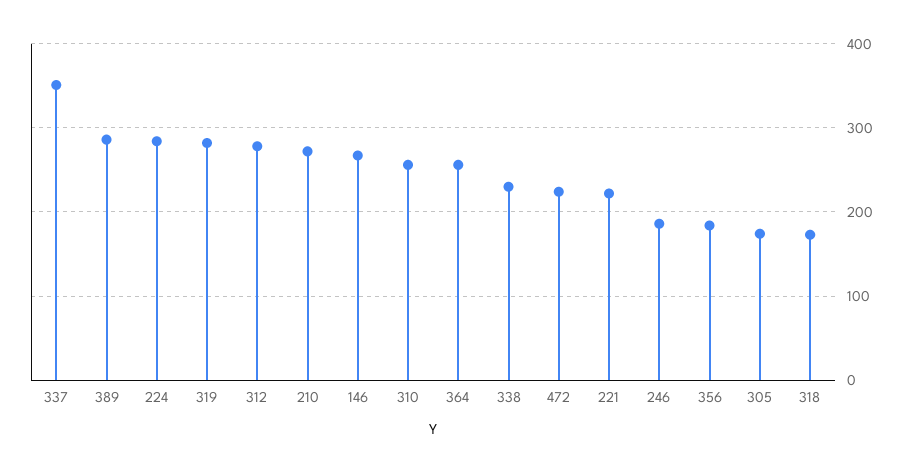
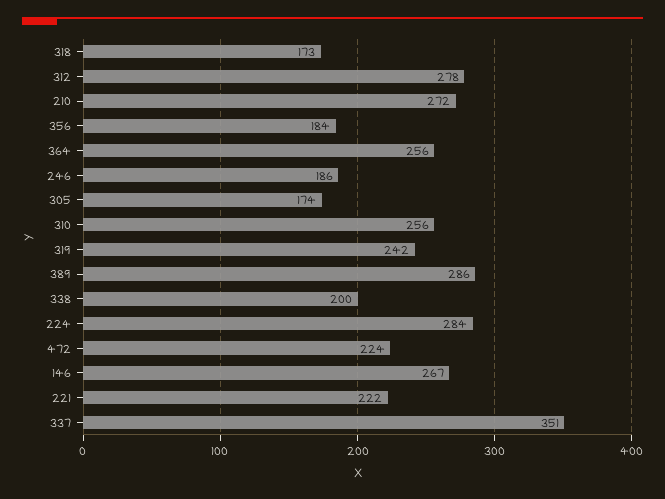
319: 280 -> 242
338: 230 -> 200

